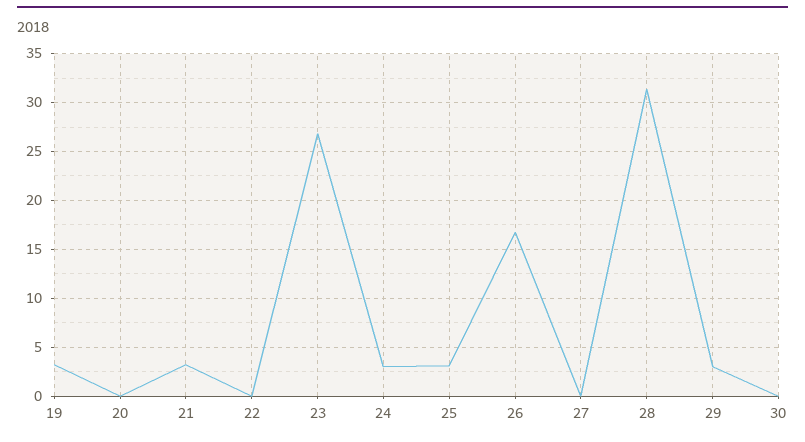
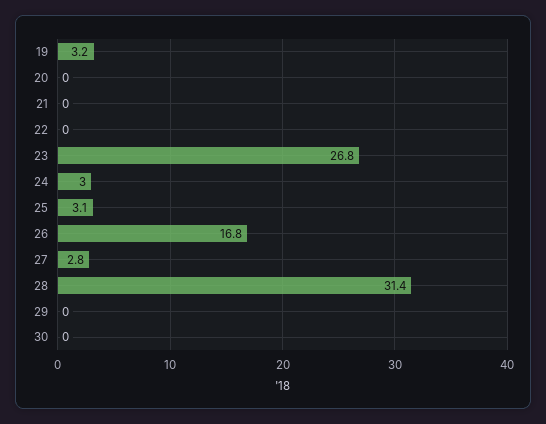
21: 3 -> 0
27: 0 -> 2.8
29: 3 -> 0

